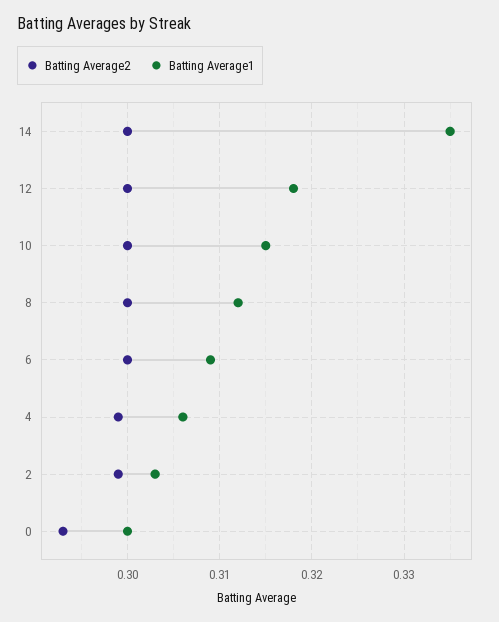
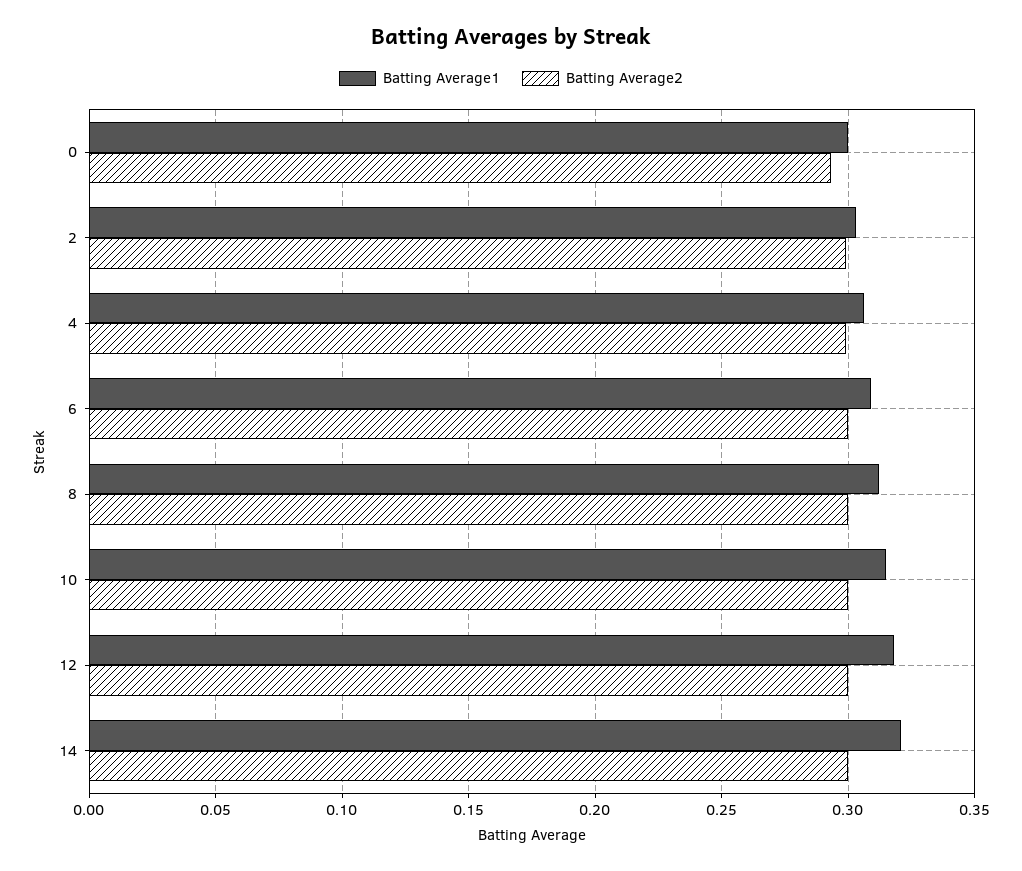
Batting Average1, 14: 0.335 -> 0.32

